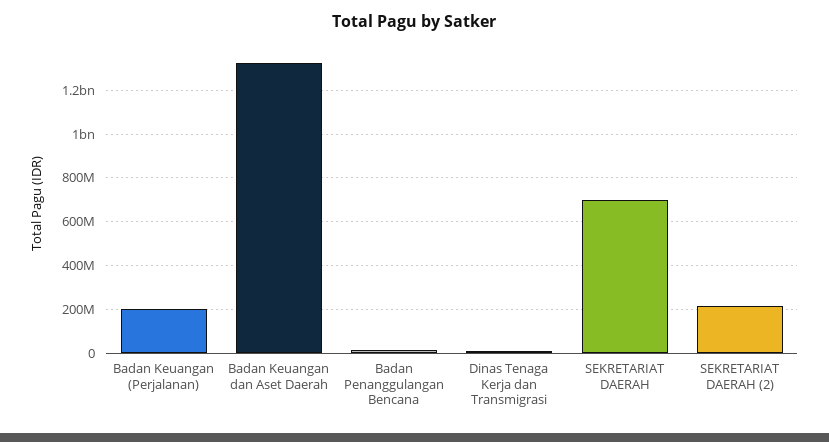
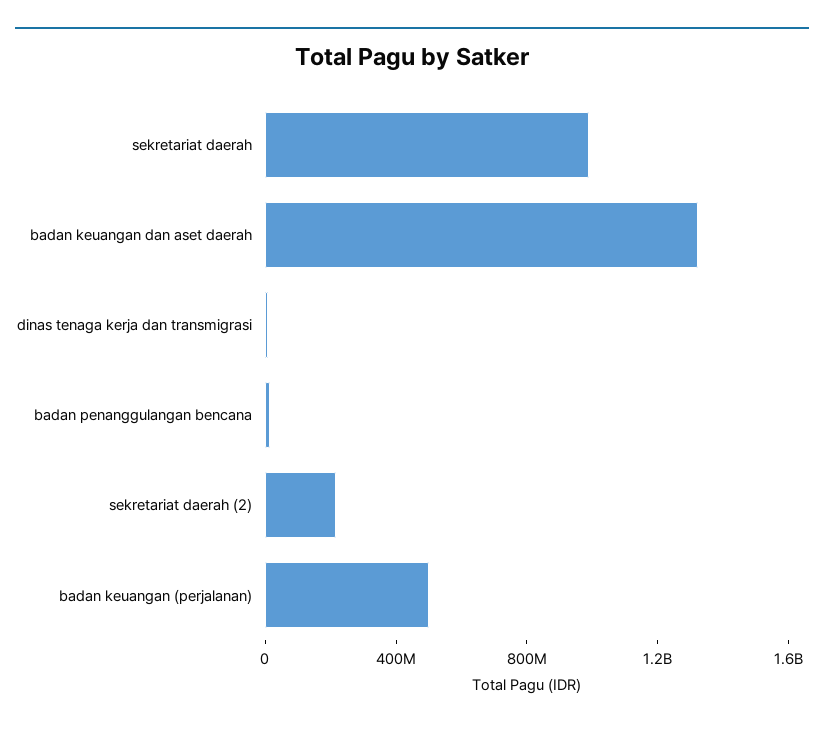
Badan Keuangan (Perjalanan): 200000000 -> 500000000
SEKRETARIAT DAERAH: 700000000 -> 1000000000

